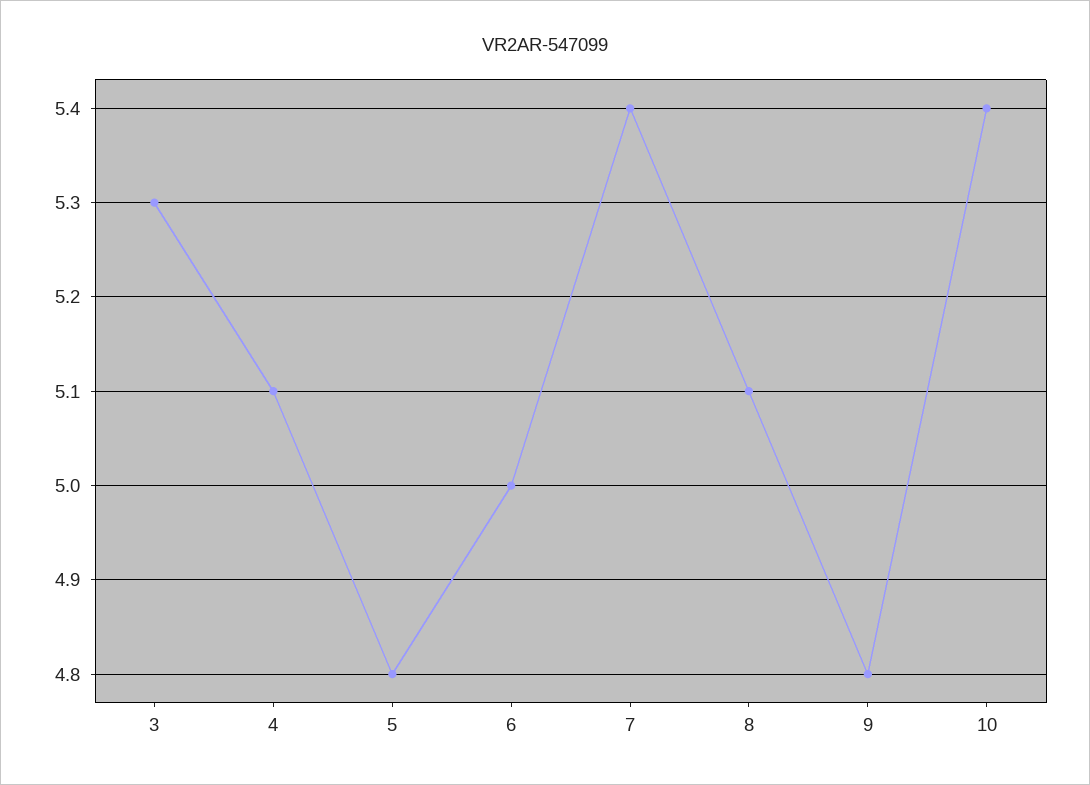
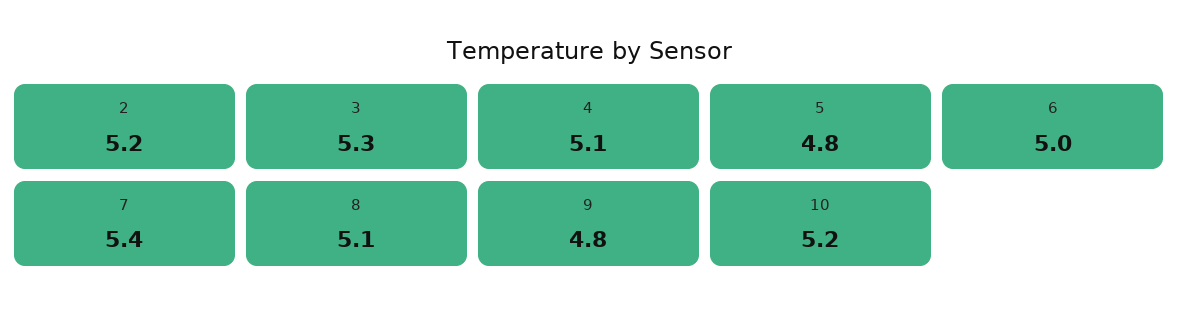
10: 5.4 -> 5.2
2: none -> 5.2

